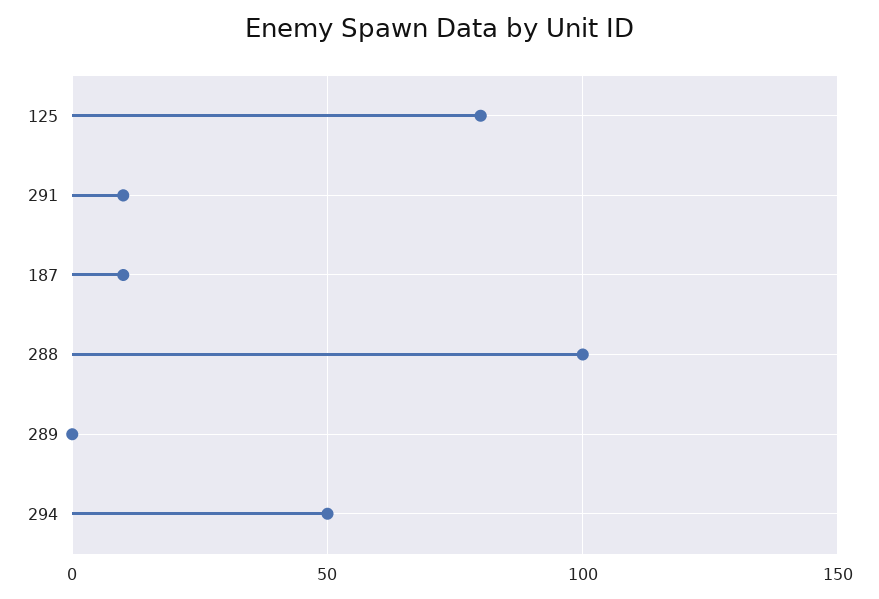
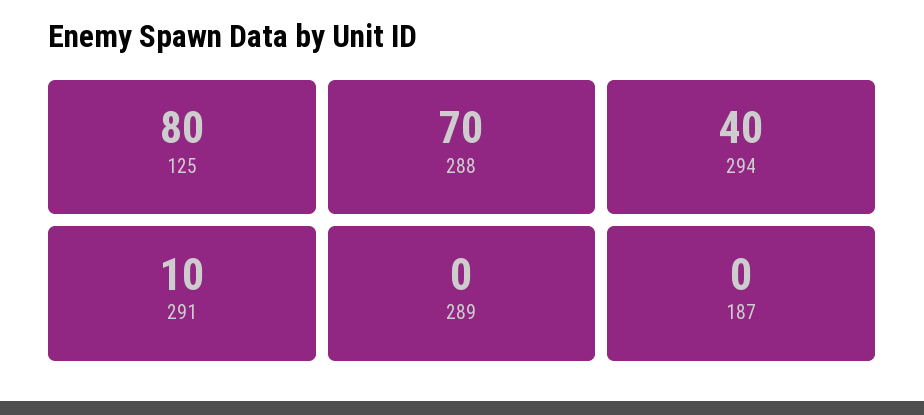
187: 10 -> 0
288: 100 -> 70
294: 50 -> 40

